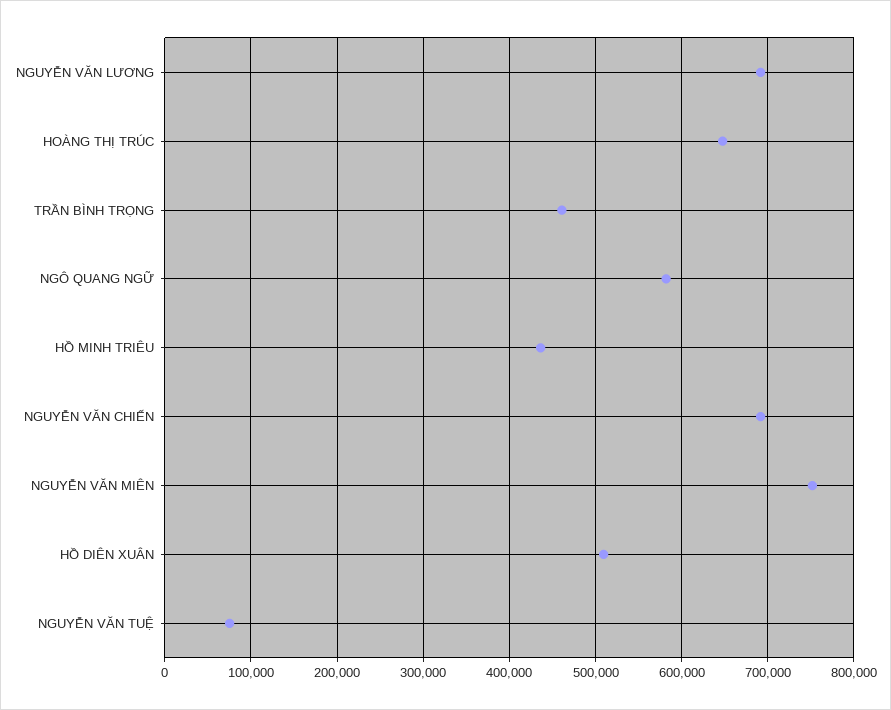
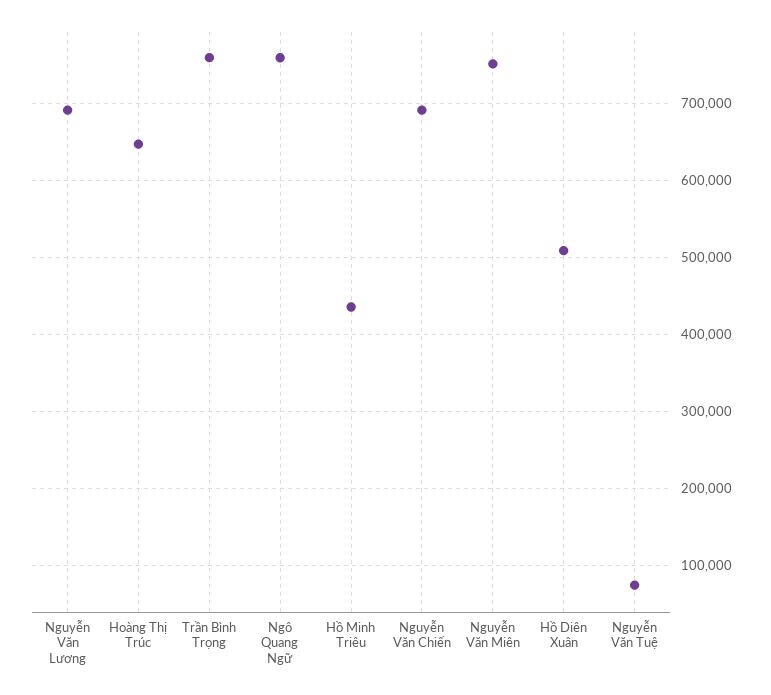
TRẦN BÌNH TRỌNG: 460000 -> 760000
NGÔ QUANG NGỮ: 580000 -> 760000

